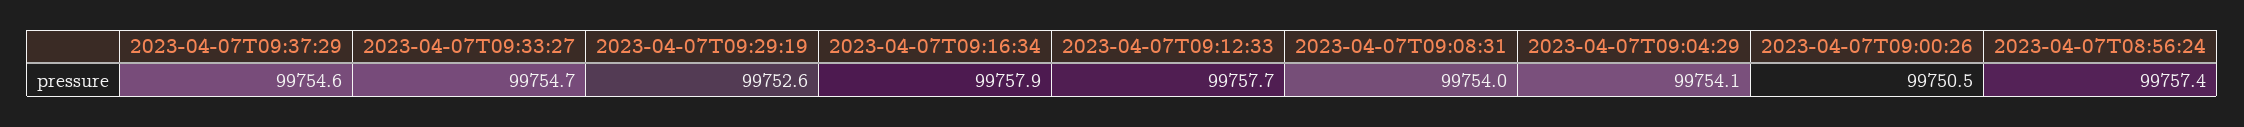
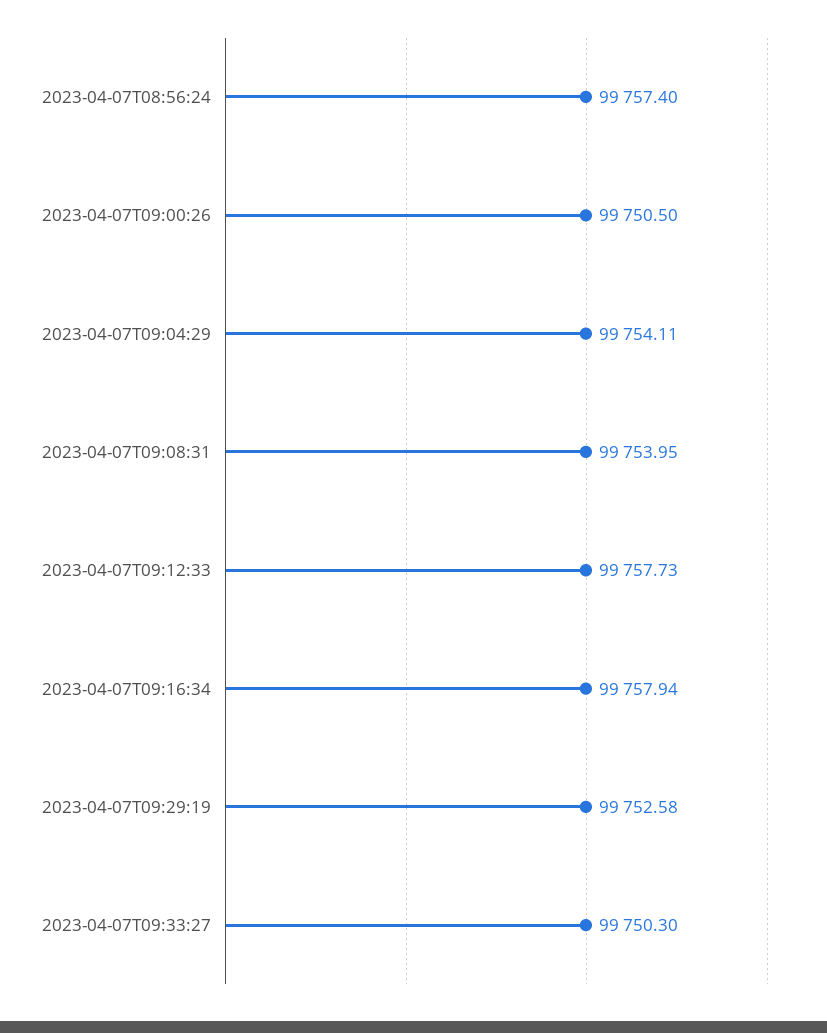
2023-04-07T09:37:29: 99754.6 -> none
2023-04-07T09:33:27: 99754.7 -> 99750.3

